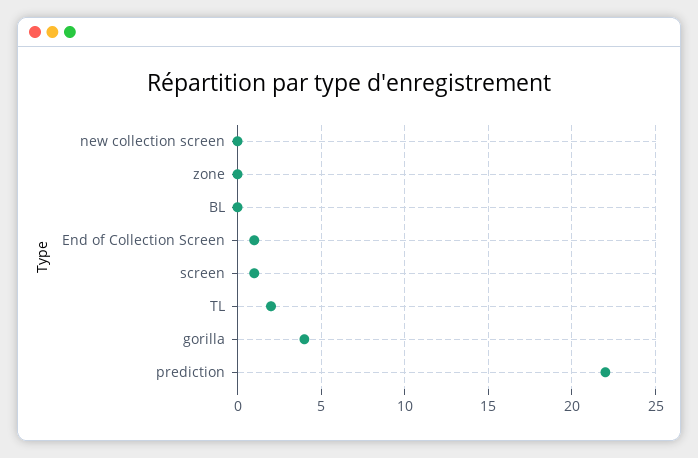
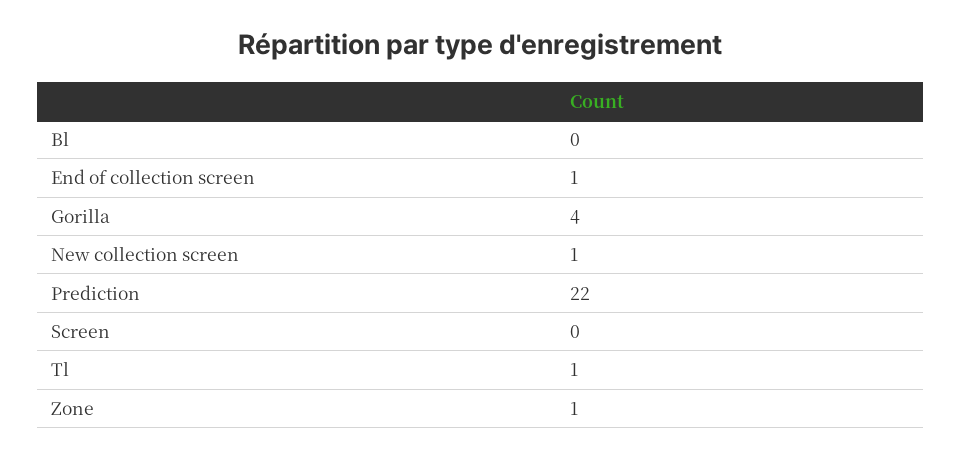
new collection screen: 0 -> 1
zone: 0 -> 1
screen: 1 -> 0
TL: 2 -> 1

